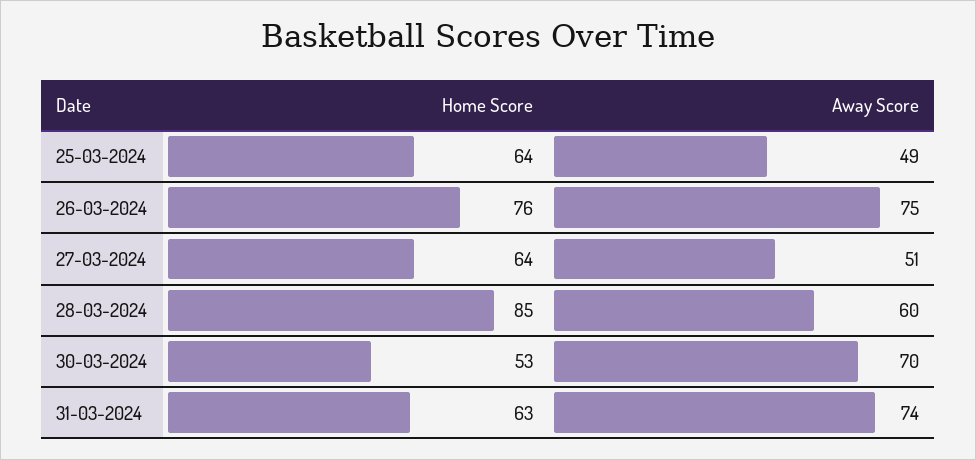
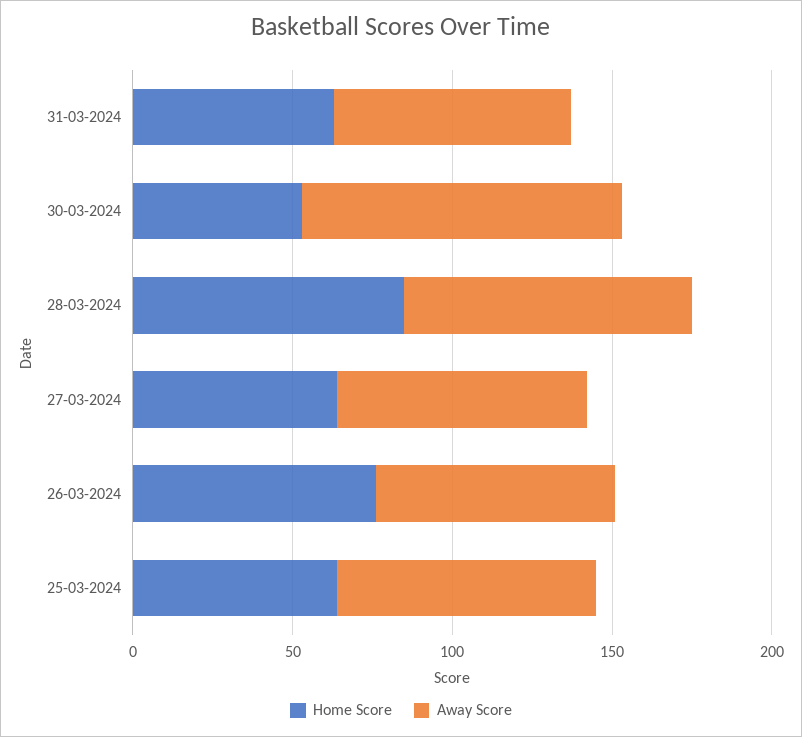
Away Score, 25-03-2024: 49 -> 80
Away Score, 27-03-2024: 51 -> 80
Away Score, 28-03-2024: 60 -> 90
Away Score, 30-03-2024: 70 -> 100

